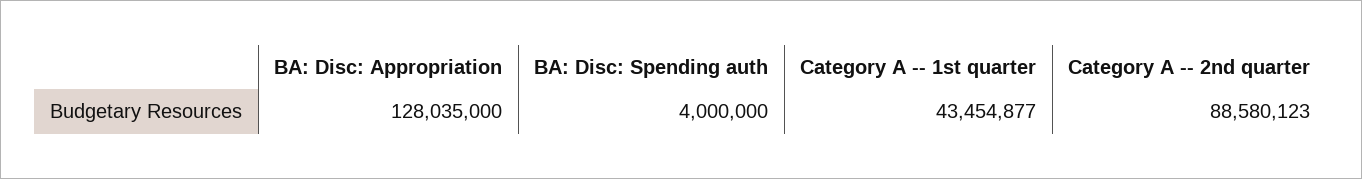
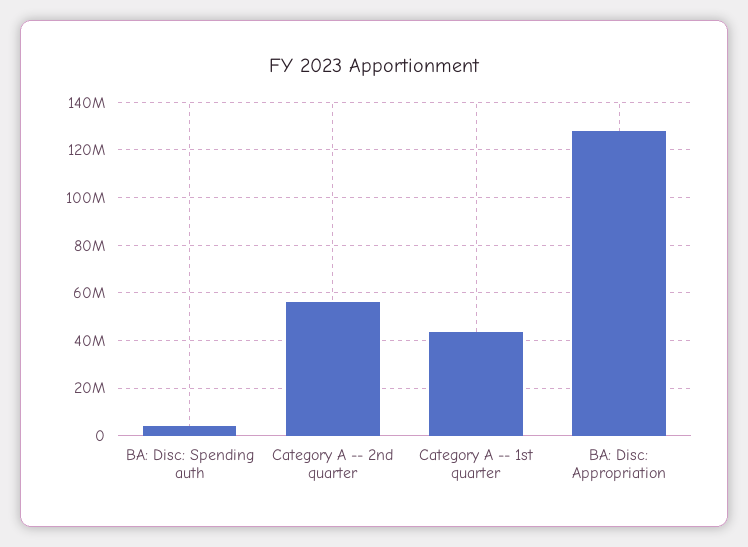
Category A -- 2nd quarter: 88580123 -> 55000000

